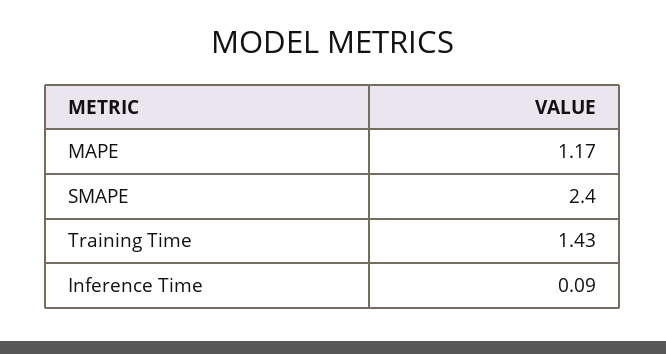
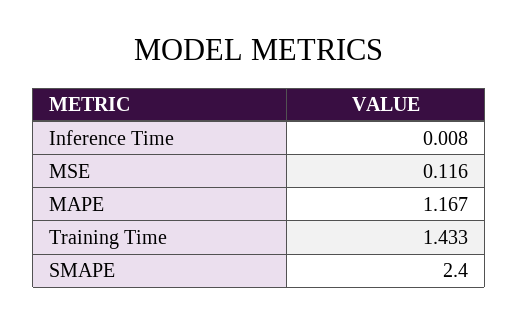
Inference Time: 0.09 -> 0.008
MSE: none -> 0.116

